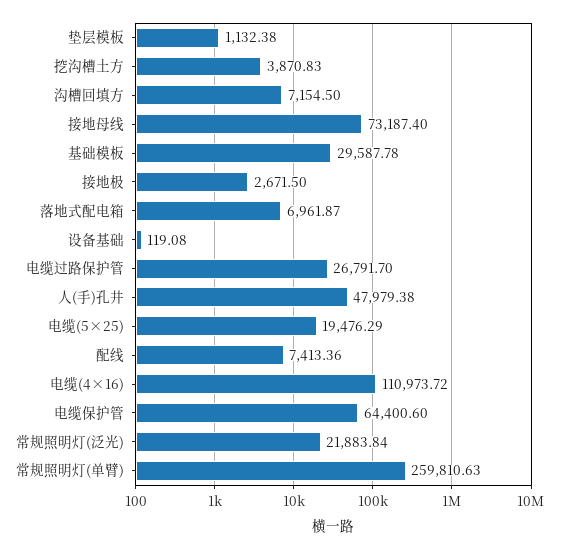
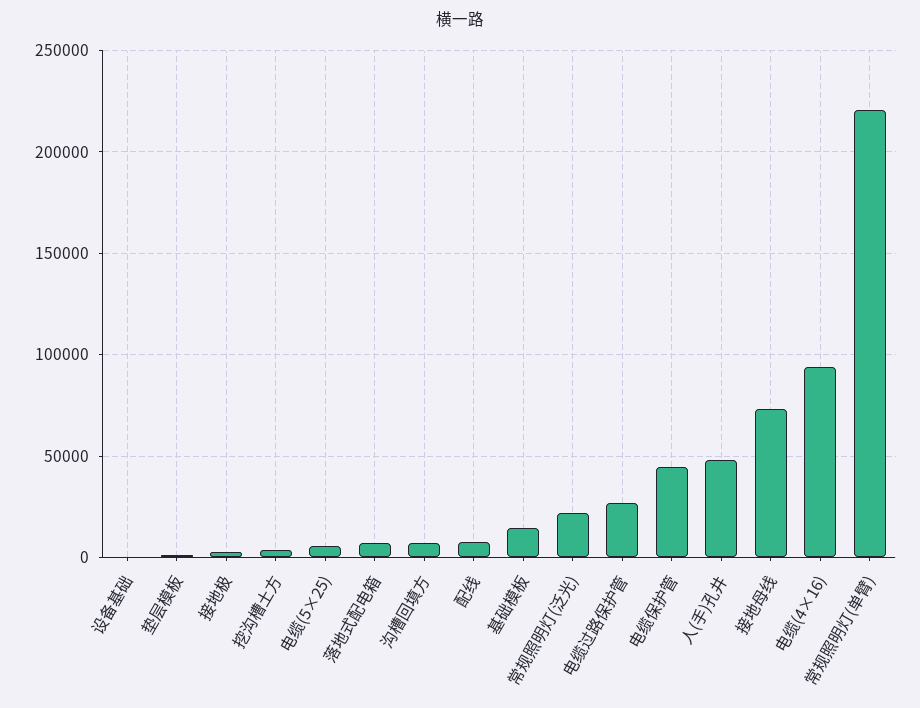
基础模板: 29587.78 -> 15000
电缆(5×25): 19476.29 -> 5000
电缆(4×16): 110973.72 -> 95000
电缆保护管: 64400.6 -> 45000
常规照明灯(单臂): 259810.63 -> 220000

